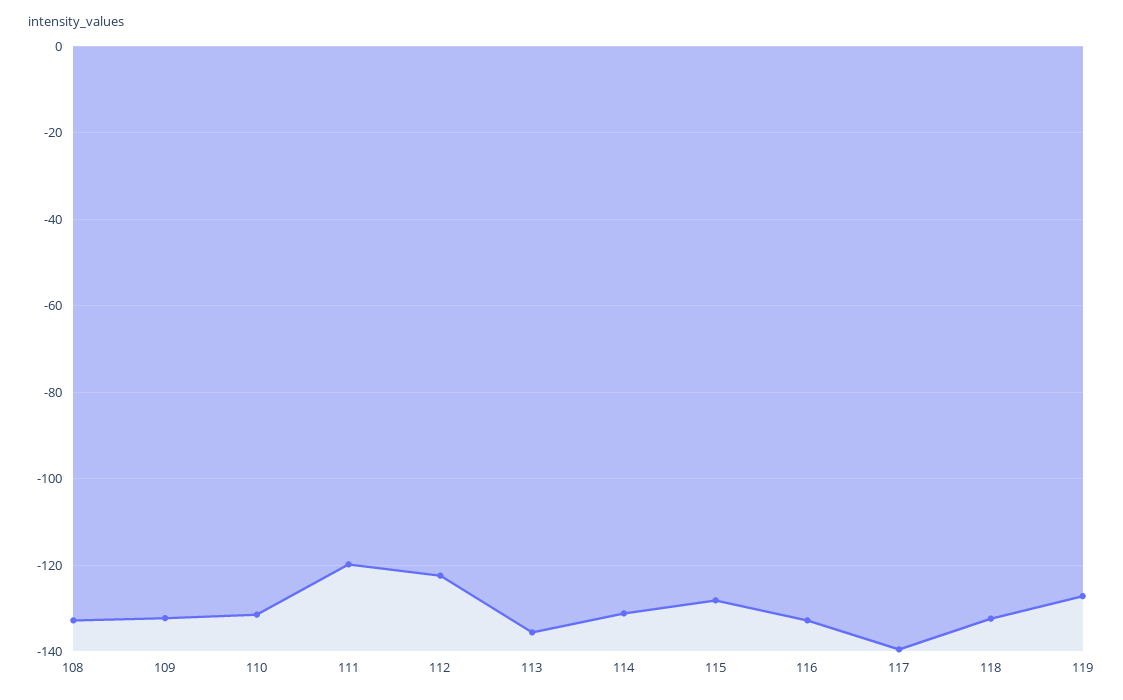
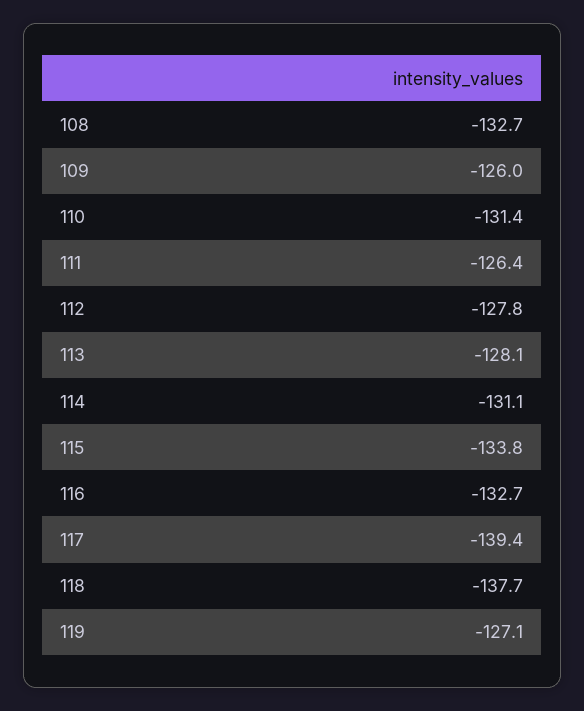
109: -132 -> -126
111: -120 -> -126.4
112: -122 -> -127.8
113: -136 -> -128.1
115: -128 -> -133.8
118: -132 -> -137.7

